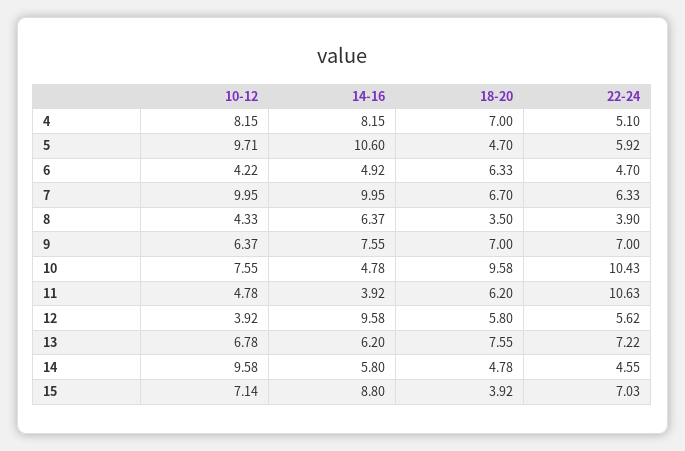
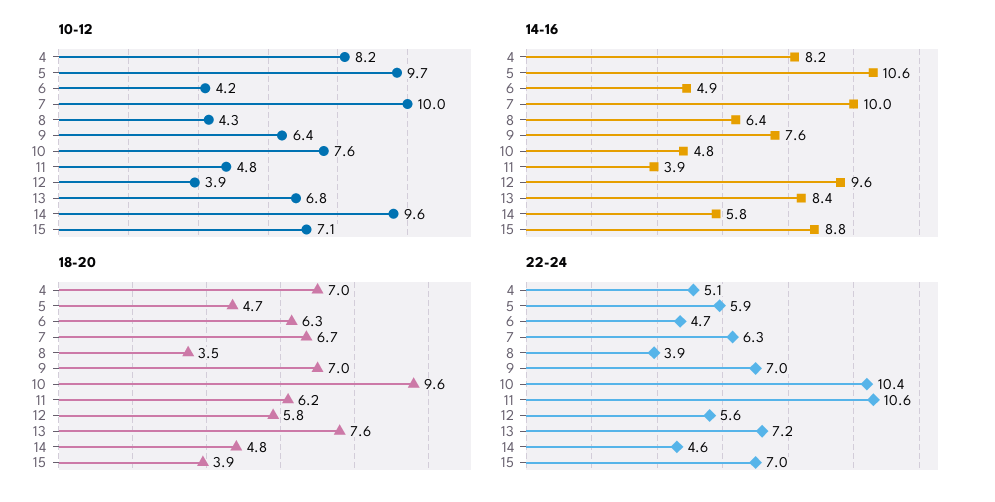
14-16, 13: 6.2 -> 8.4

